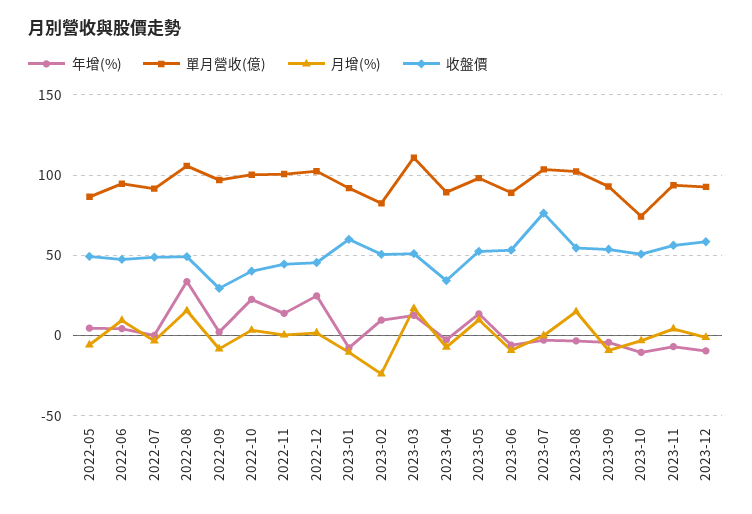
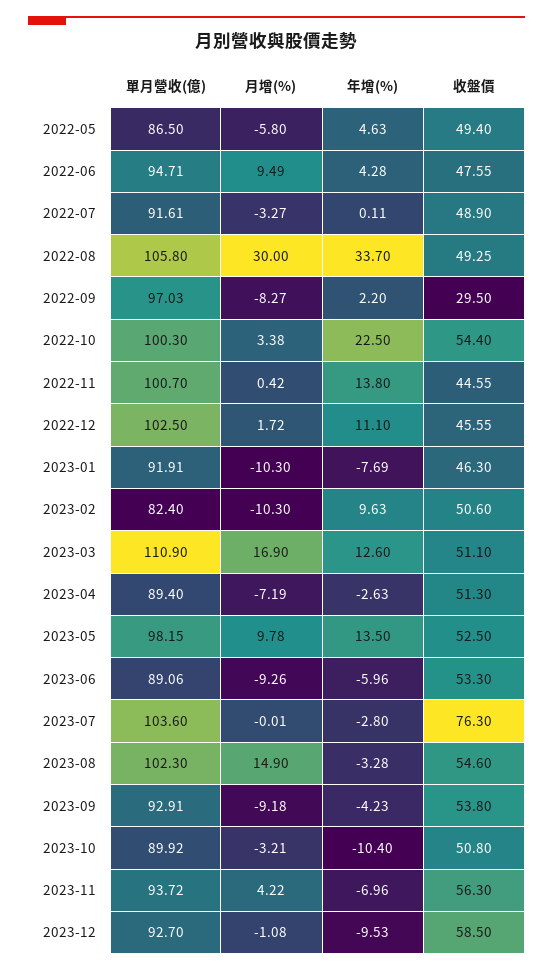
月增(%), 2022-08: 15 -> 30
收盤價, 2022-10: 40 -> 54.4
年增(%), 2022-12: 25 -> 11.1
收盤價, 2023-01: 60 -> 46.3
月增(%), 2023-02: -25 -> -10.3
收盤價, 2023-04: 35 -> 51.3
單月營收(億), 2023-10: 75 -> 89.92

